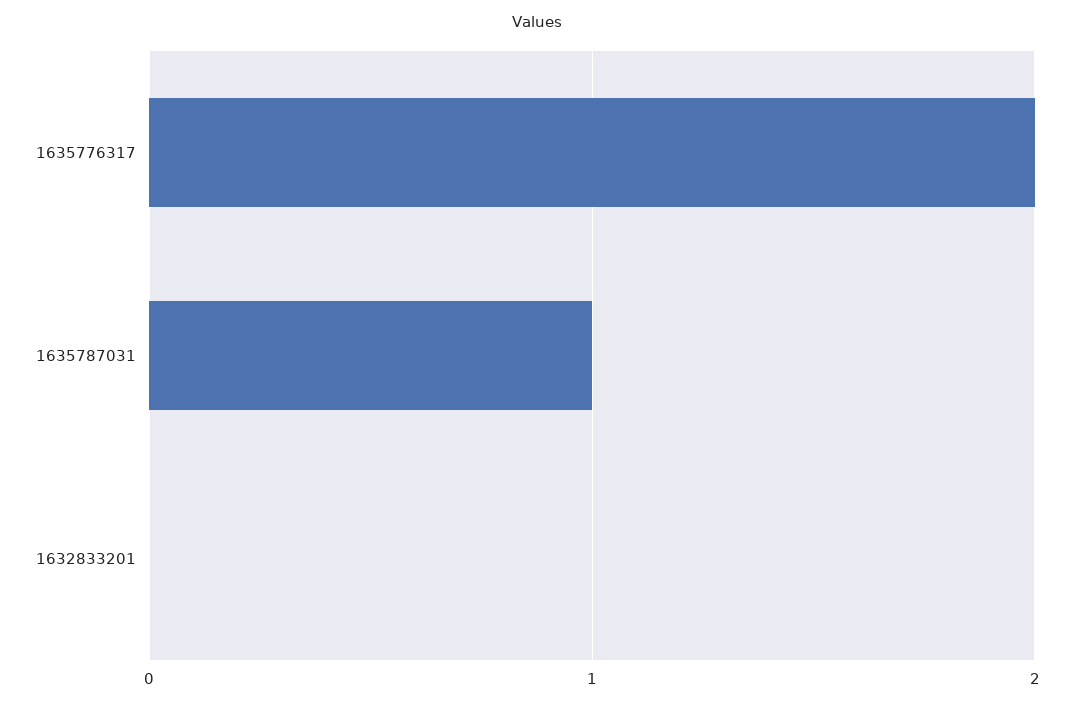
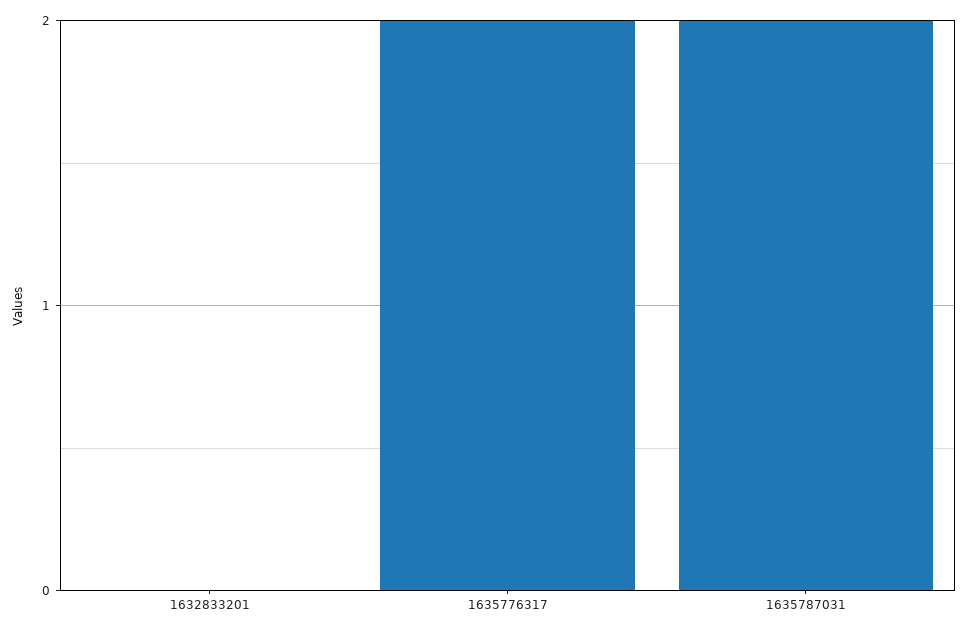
1635787031: 1 -> 2

